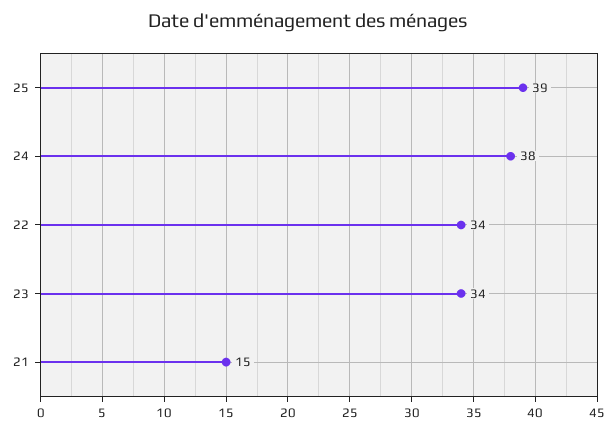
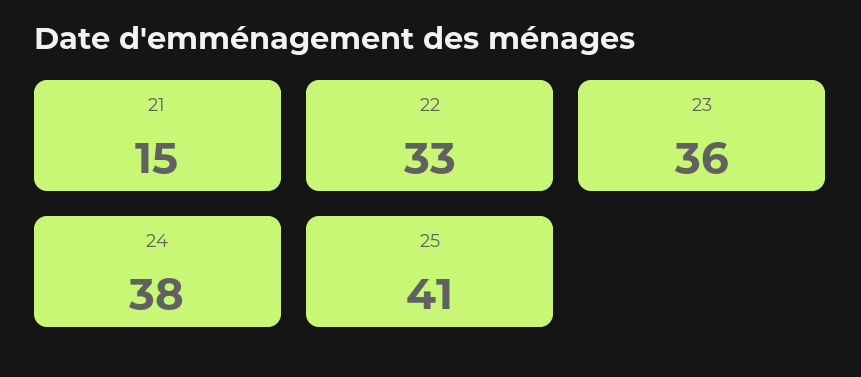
25: 39 -> 41
22: 34 -> 33
23: 34 -> 36

